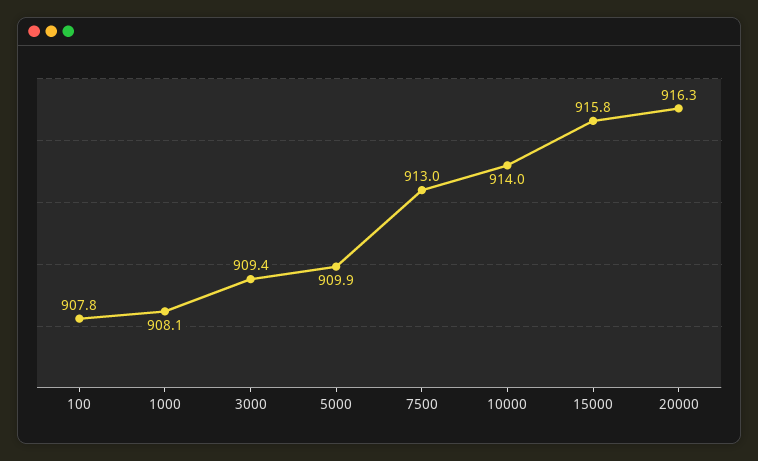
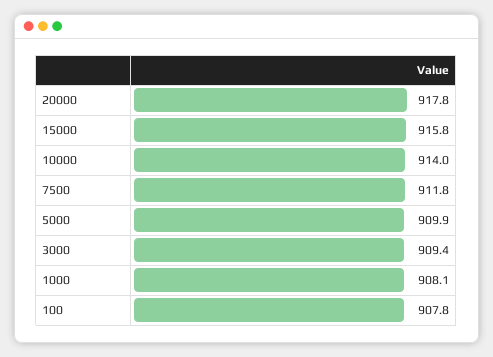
7500: 913 -> 911.8
20000: 916.3 -> 917.8

